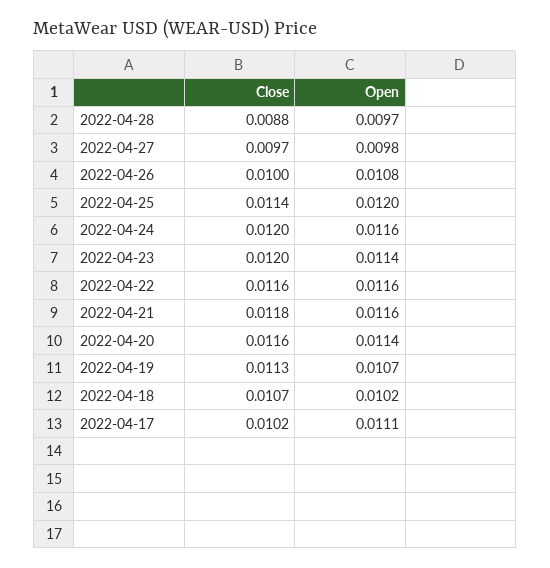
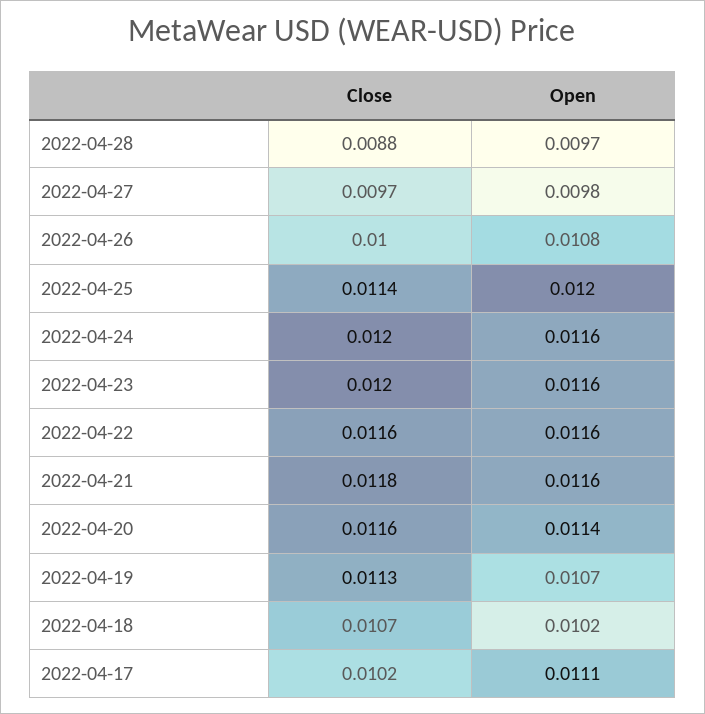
Open, 2022-04-23: 0.0114 -> 0.0116

